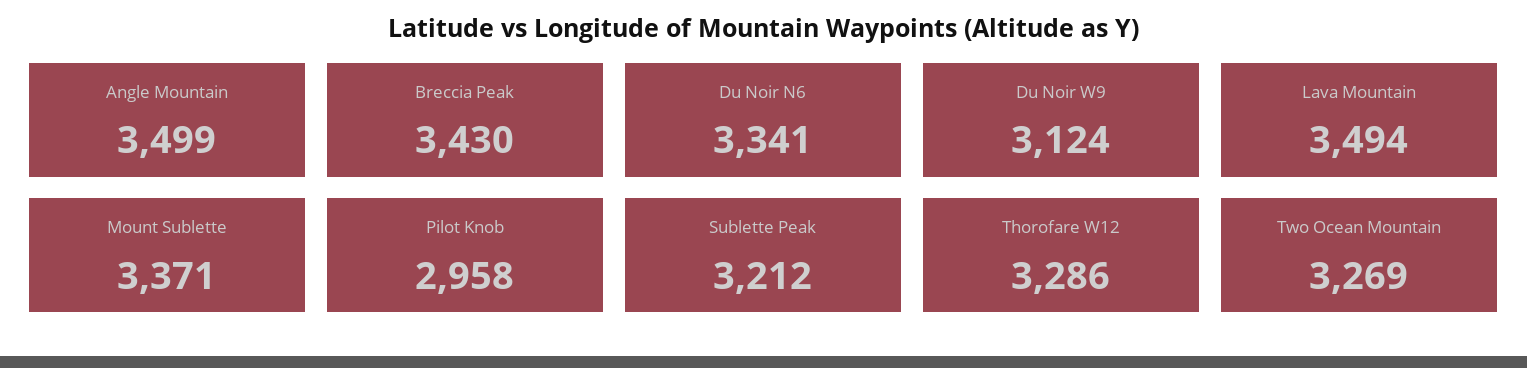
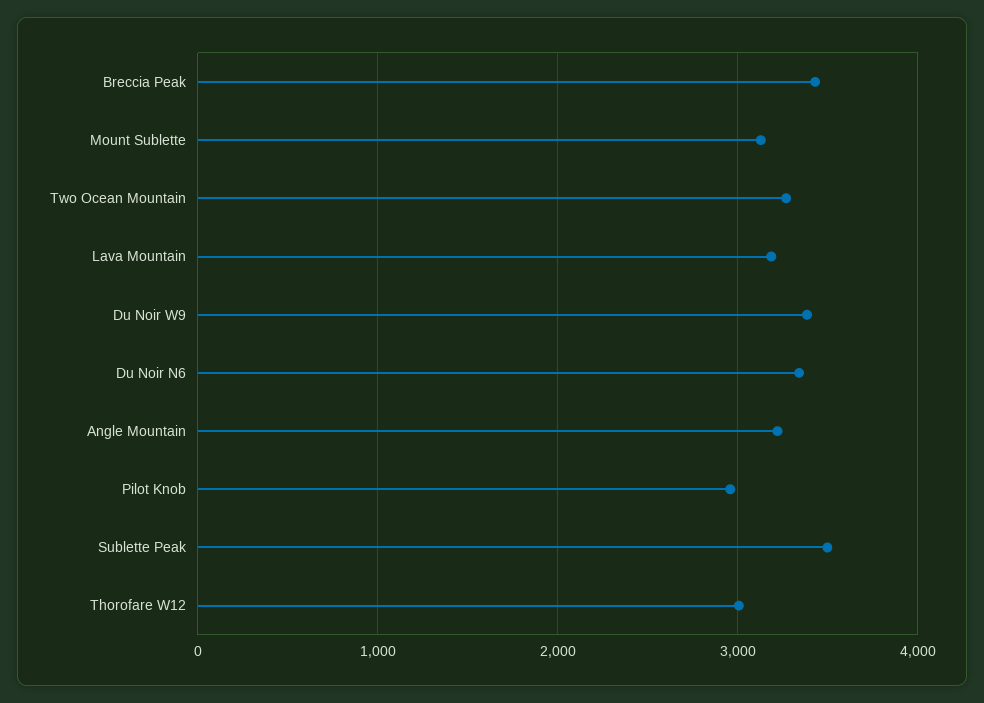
Angle Mountain: 3499 -> 3200
Du Noir W9: 3124 -> 3400
Lava Mountain: 3494 -> 3200
Mount Sublette: 3371 -> 3100
Sublette Peak: 3212 -> 3500
Thorofare W12: 3286 -> 3000

